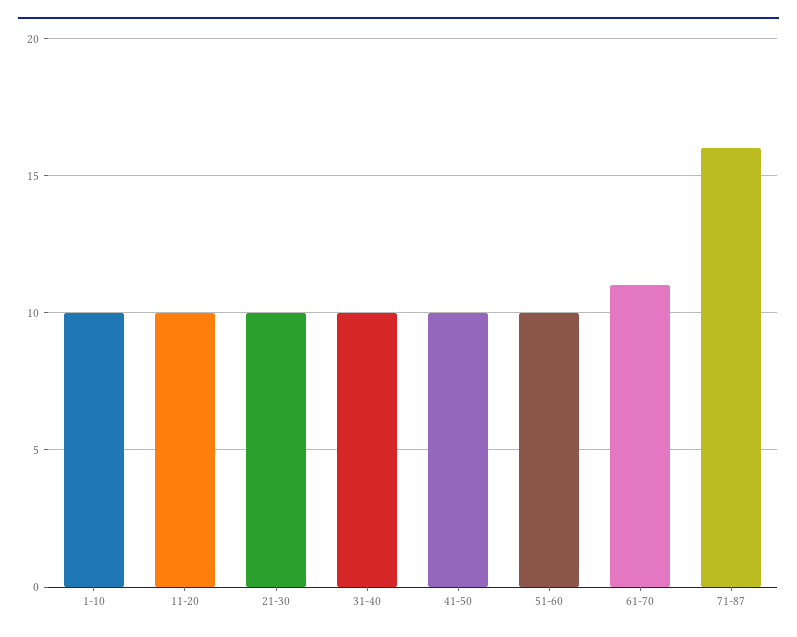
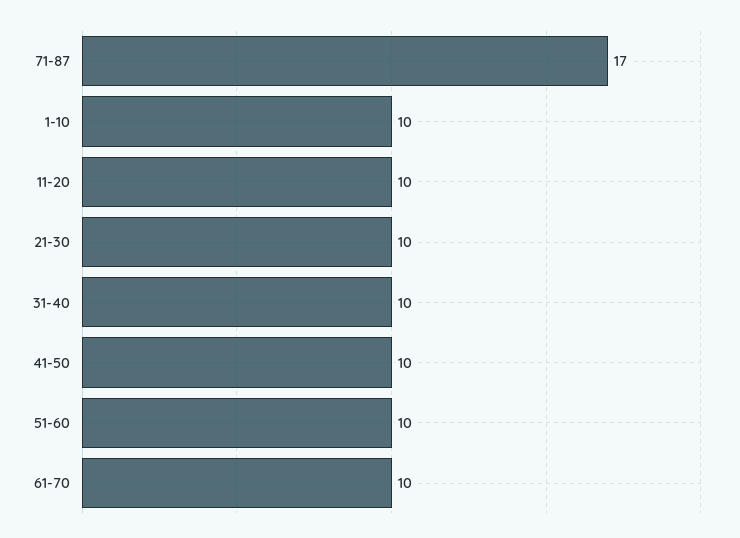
61-70: 11 -> 10
71-87: 16 -> 17

